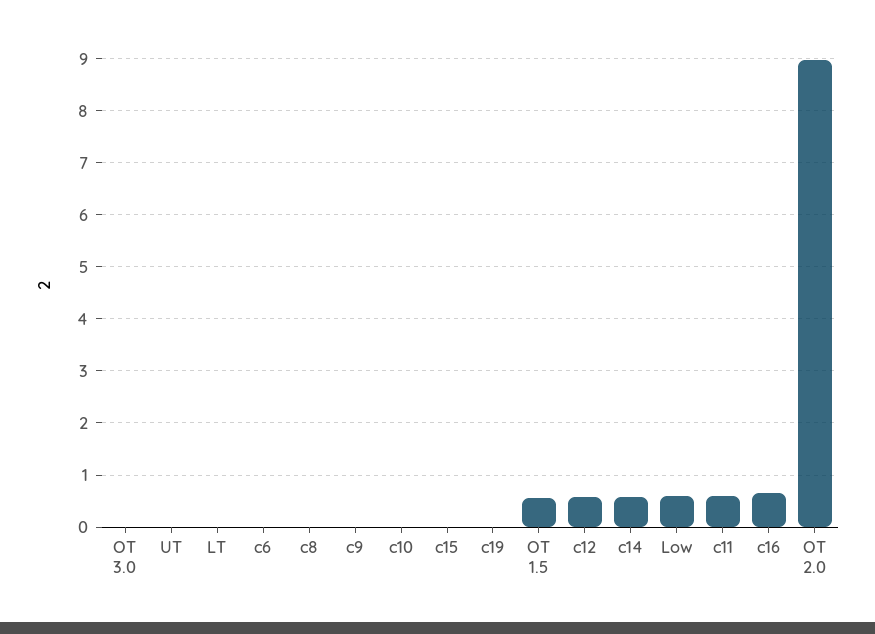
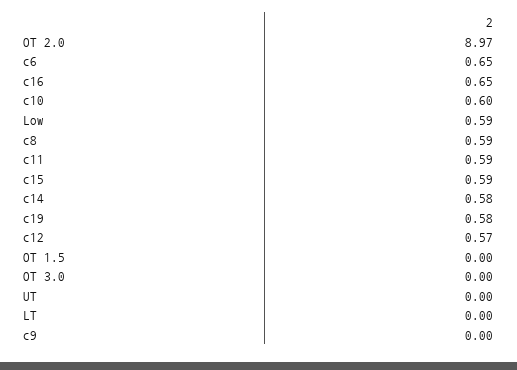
c6: 0 -> 0.65
c8: 0 -> 0.59
c10: 0 -> 0.6
c15: 0 -> 0.59
c19: 0 -> 0.58
OT 1.5: 0.6 -> 0

